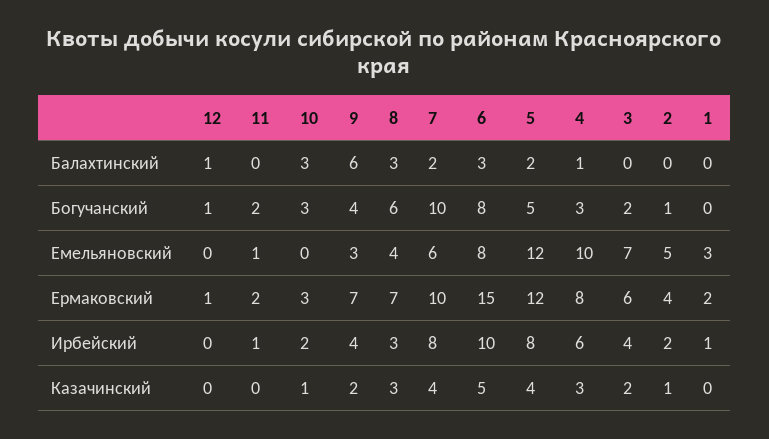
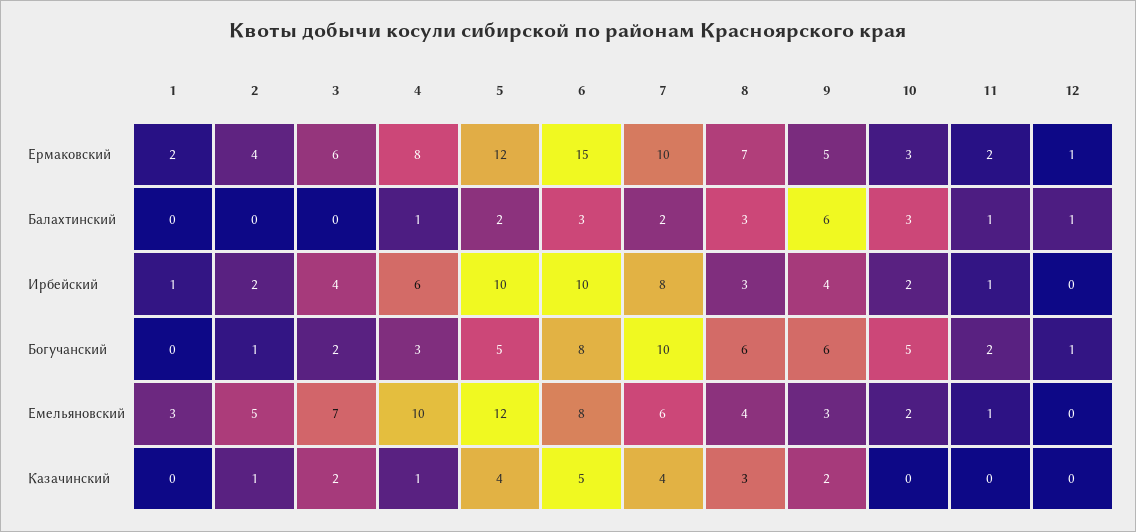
11, Балахтинский: 0 -> 1
10, Богучанский: 3 -> 5
9, Богучанский: 4 -> 6
10, Емельяновский: 0 -> 2
9, Ермаковский: 7 -> 5
5, Ирбейский: 8 -> 10
10, Казачинский: 1 -> 0
4, Казачинский: 3 -> 1

